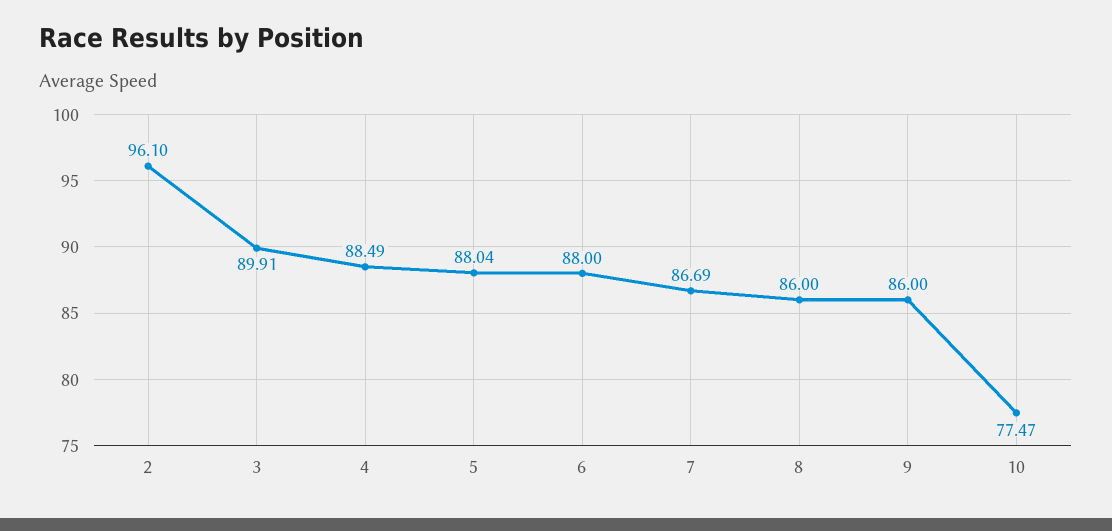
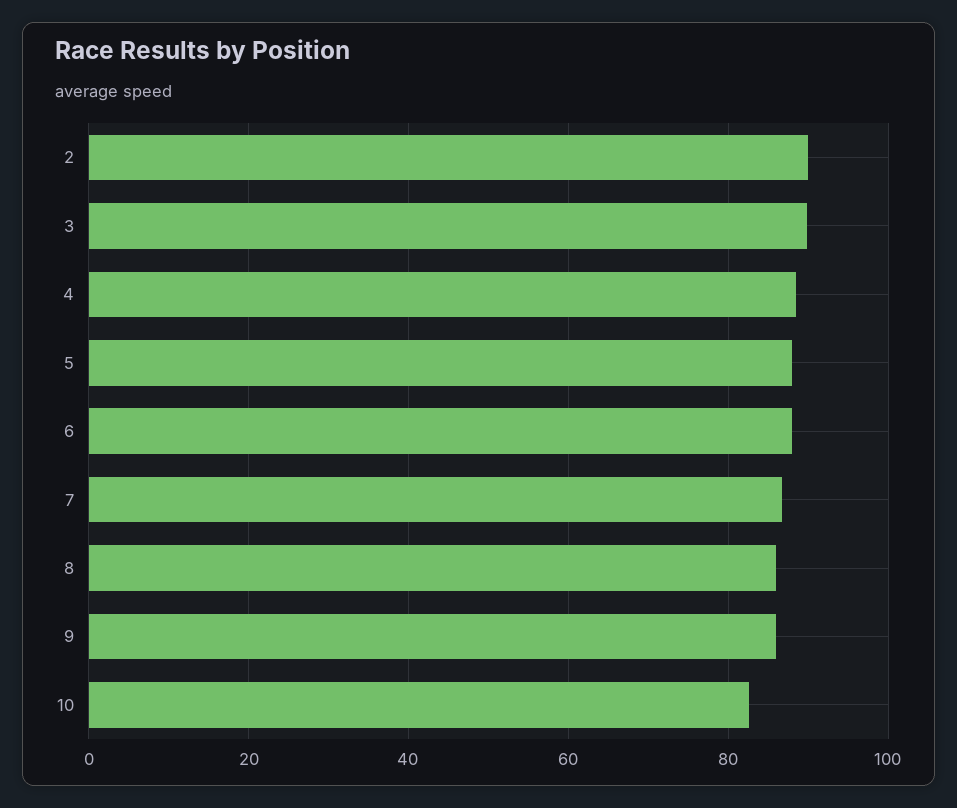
2: 96.1 -> 90
10: 77.47 -> 82

